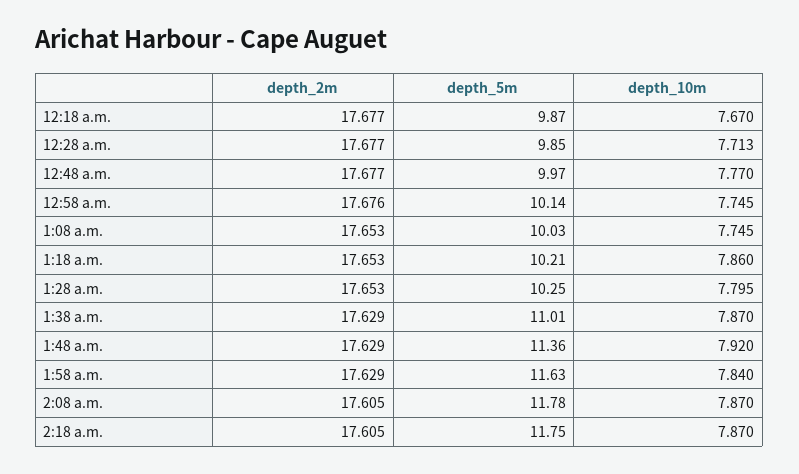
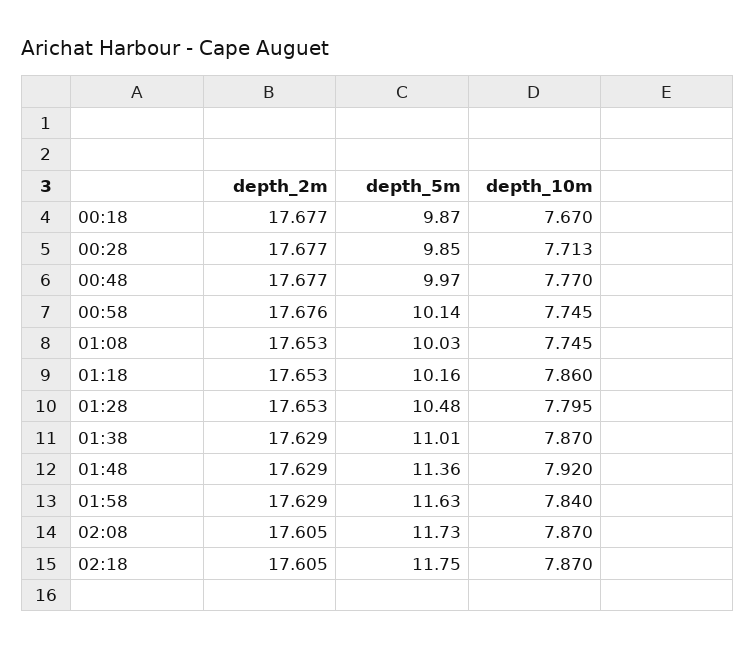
depth_5m, 1:18 a.m.: 10.21 -> 10.16
depth_5m, 1:28 a.m.: 10.25 -> 10.48
depth_5m, 2:08 a.m.: 11.78 -> 11.73

